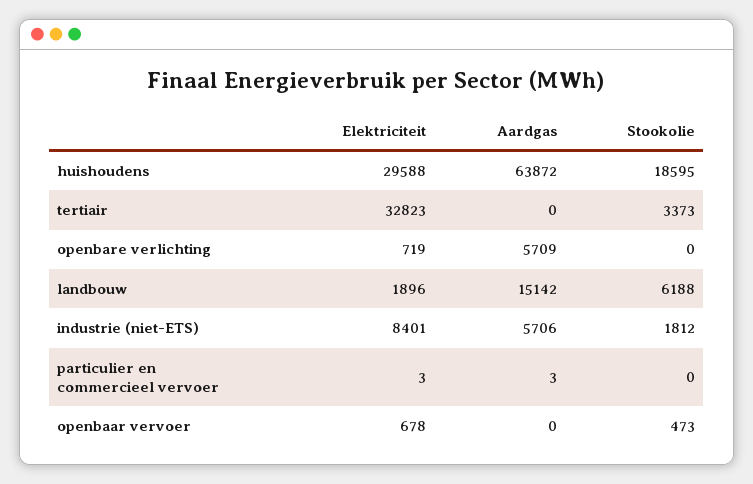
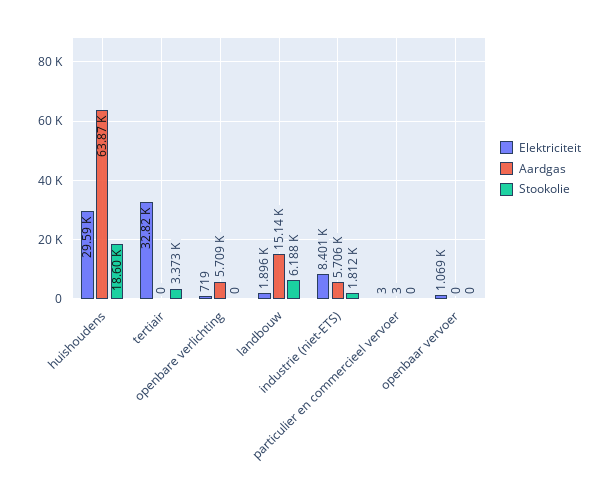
Elektriciteit, openbaar vervoer: 678 -> 1069
Stookolie, openbaar vervoer: 473 -> 0

